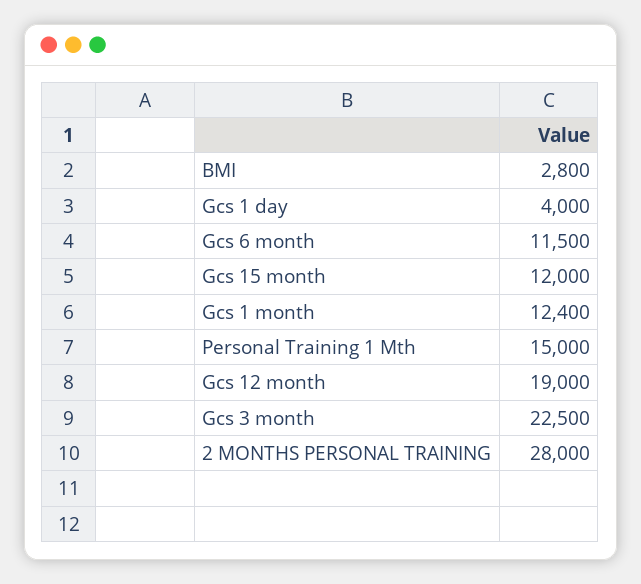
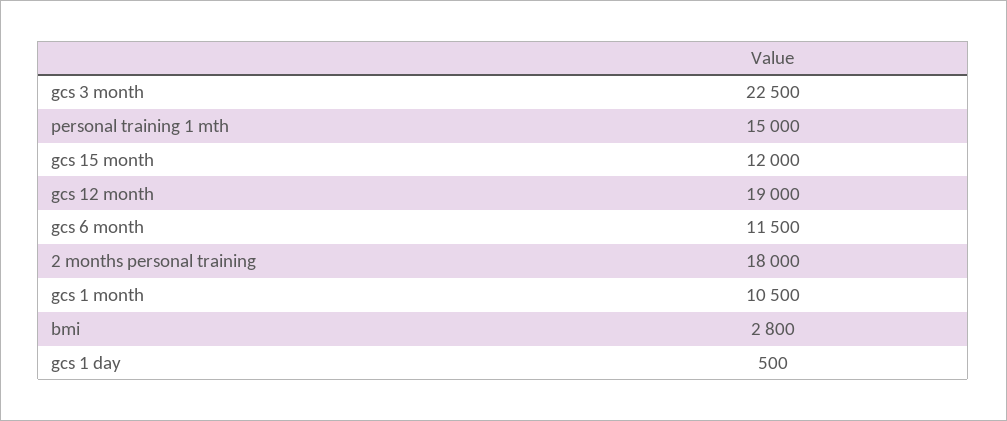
Gcs 1 day: 4000 -> 500
Gcs 1 month: 12400 -> 10500
2 MONTHS PERSONAL TRAINING: 28000 -> 18000

